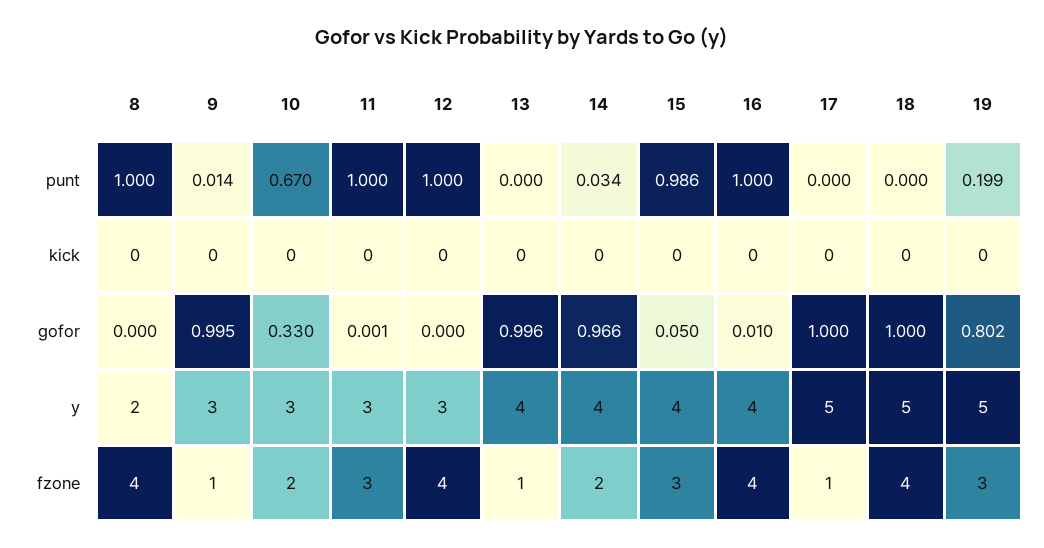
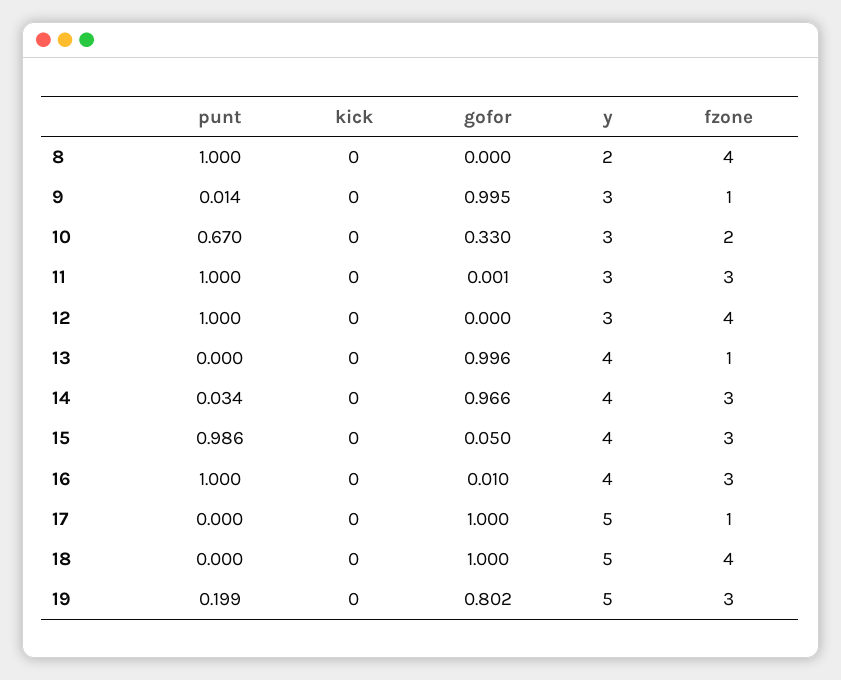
14, fzone: 2 -> 3
16, fzone: 4 -> 3

